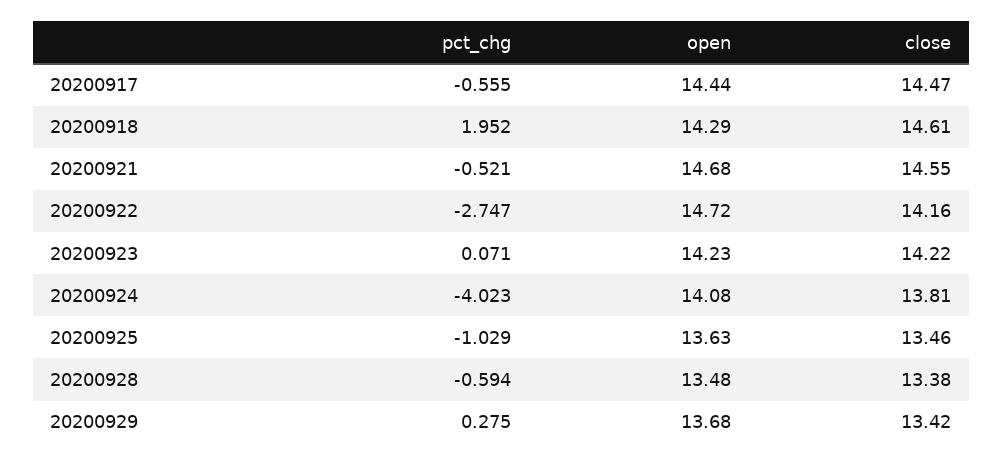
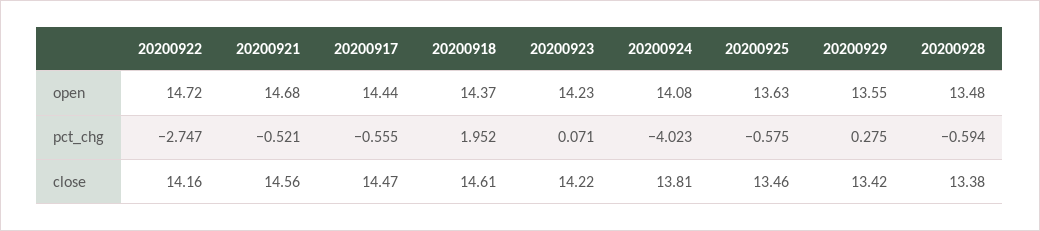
open, 20200918: 14.29 -> 14.37
close, 20200921: 14.55 -> 14.56
pct_chg, 20200925: -1.029 -> -0.575
open, 20200929: 13.68 -> 13.55

